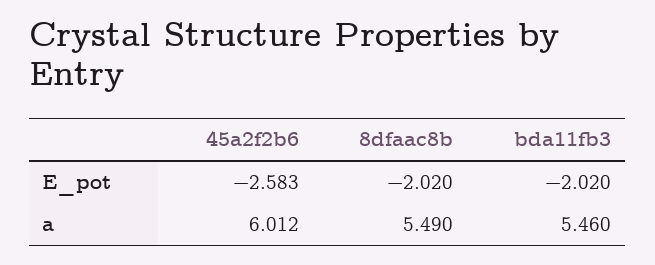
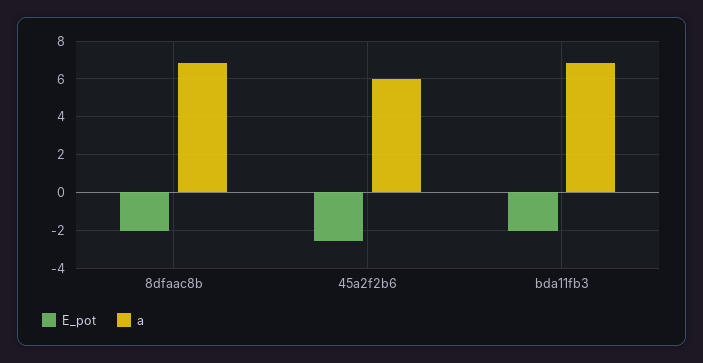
a, 8dfaac8b: 5.49 -> 7
a, bda11fb3: 5.46 -> 7

